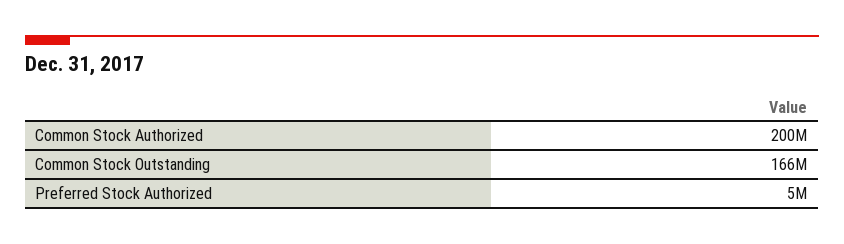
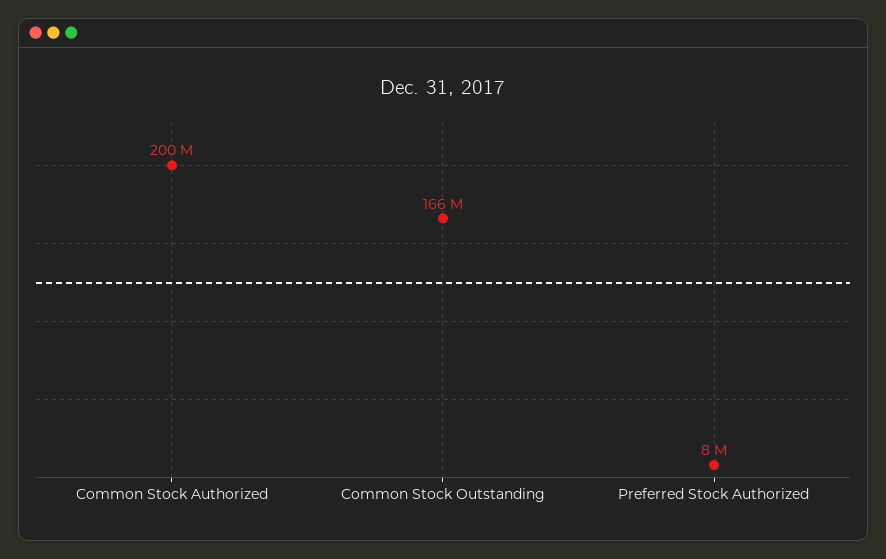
Preferred Stock Authorized: 5000000 -> 8000000

